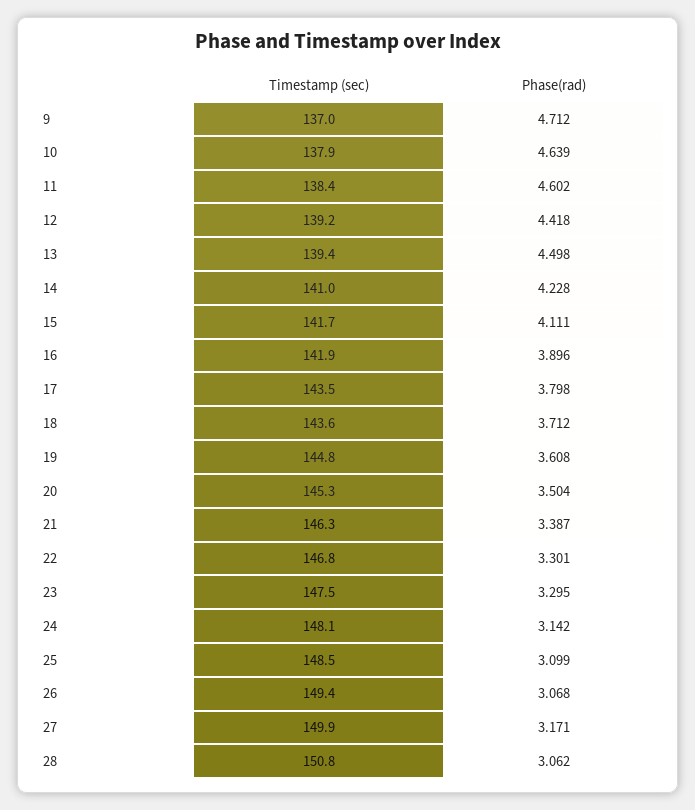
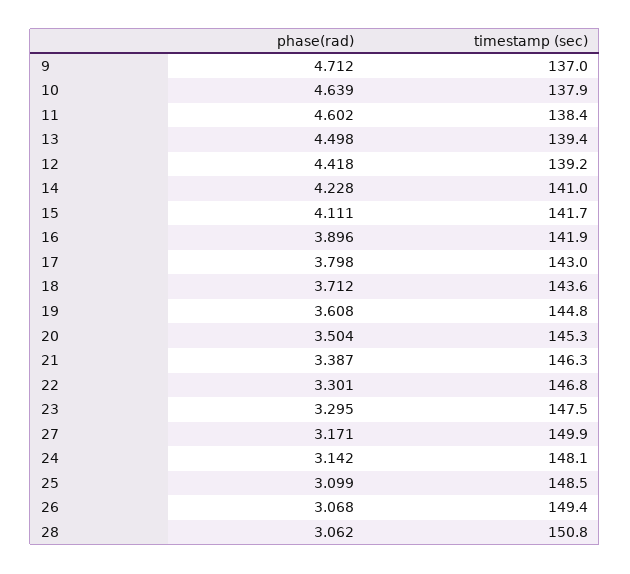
Timestamp (sec), 17: 143.5 -> 143

